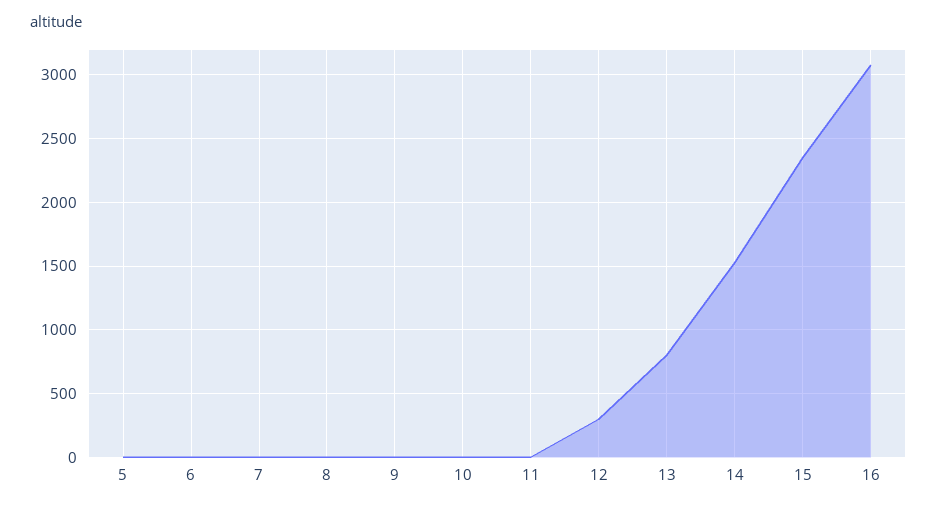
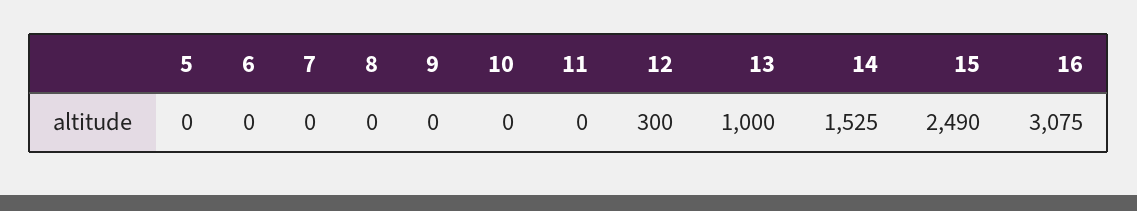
13: 800 -> 1000
15: 2350 -> 2490

